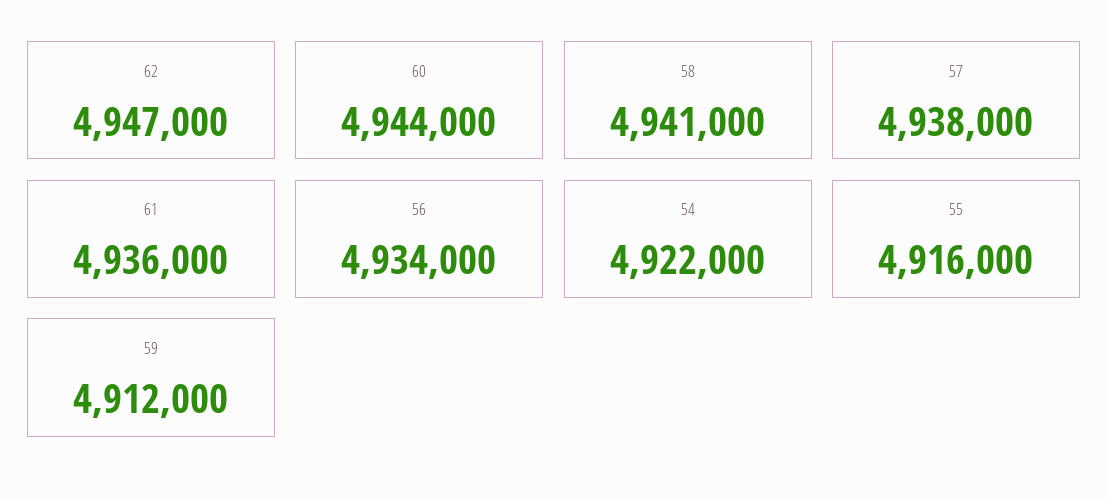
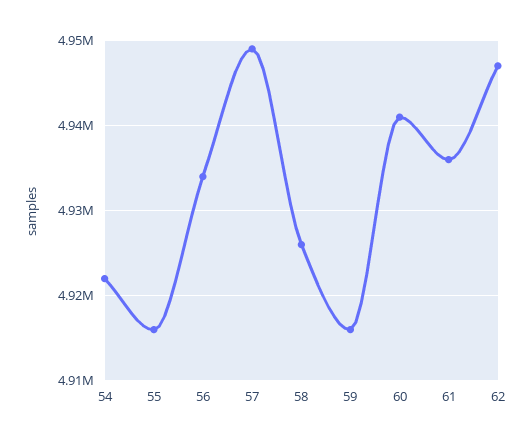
60: 4944000 -> 4941000
58: 4941000 -> 4926000
57: 4938000 -> 4949000
59: 4912000 -> 4916000

